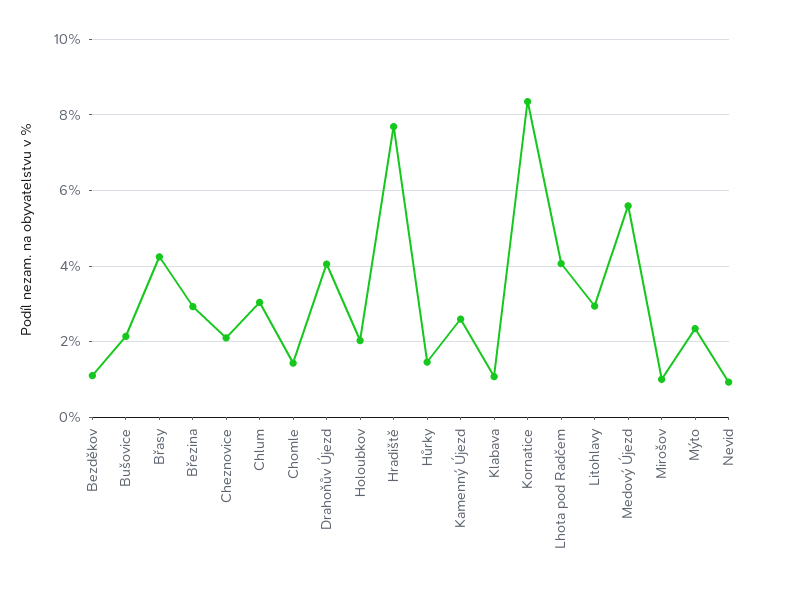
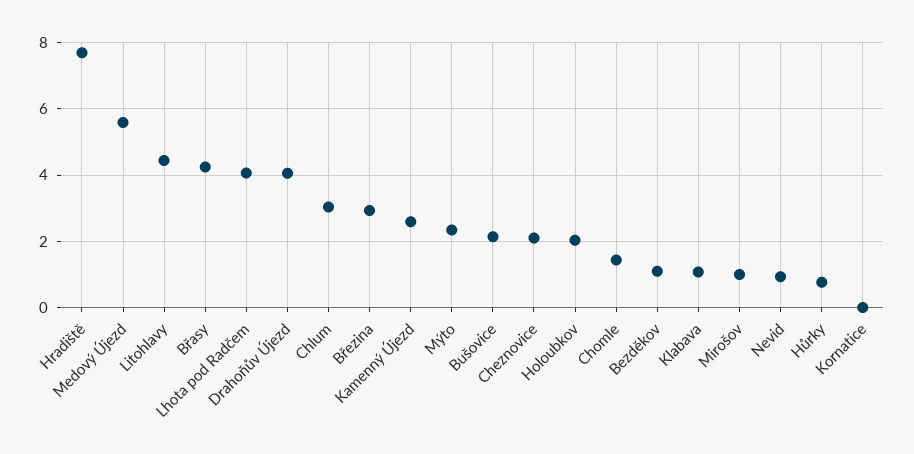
Hůrky: 1.4 -> 0.8
Kornatice: 8.4 -> 0
Litohlavy: 3 -> 4.4

